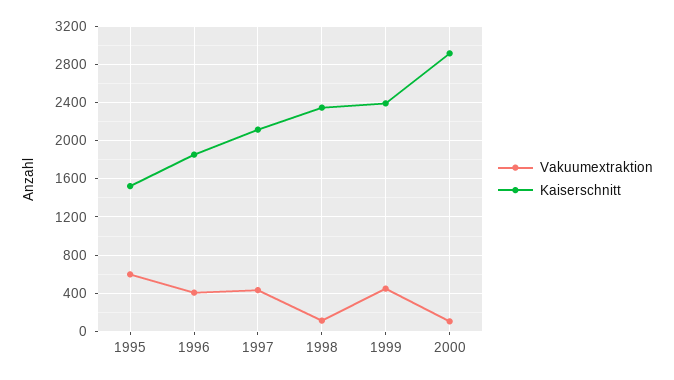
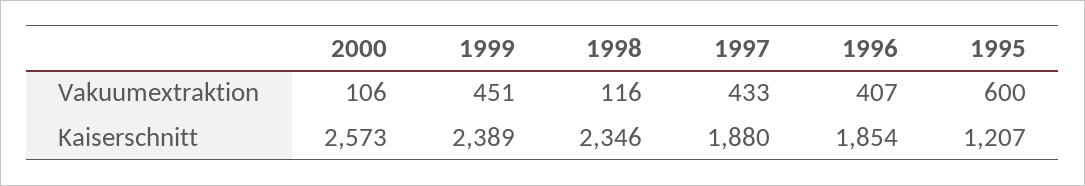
Kaiserschnitt, 1995: 1500 -> 1207
Kaiserschnitt, 1997: 2100 -> 1880
Kaiserschnitt, 2000: 2900 -> 2573

